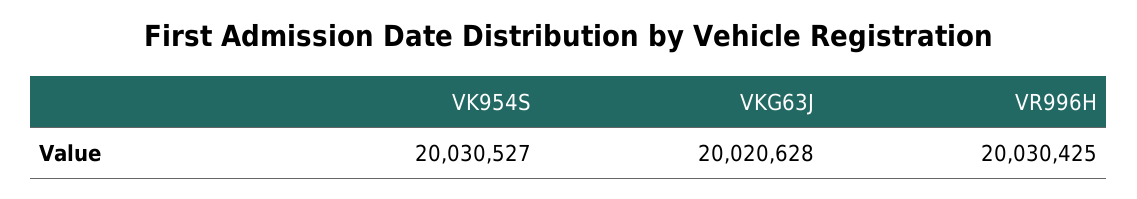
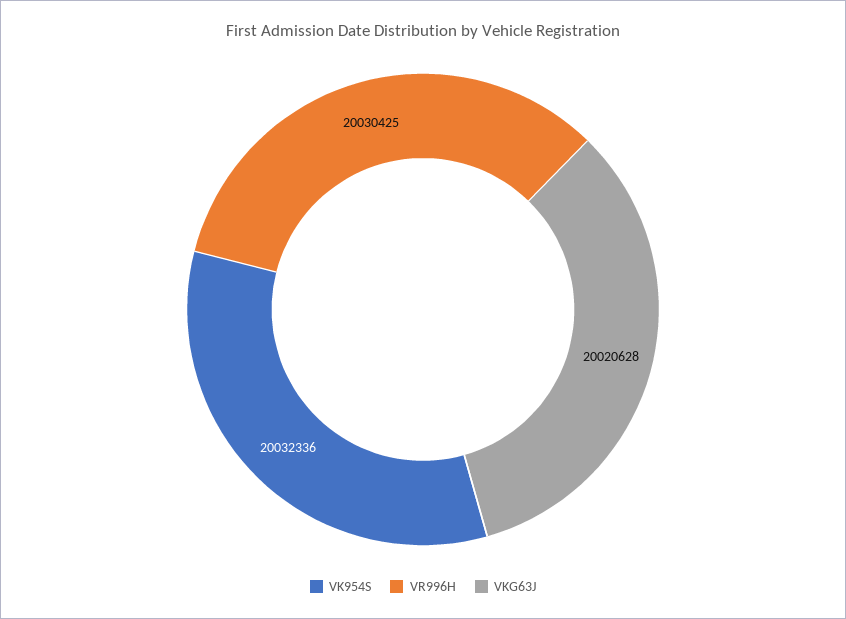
VK954S: 20030527 -> 20032336

